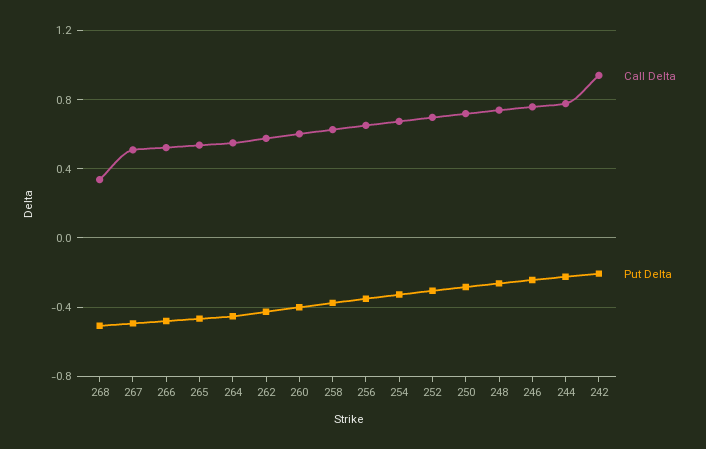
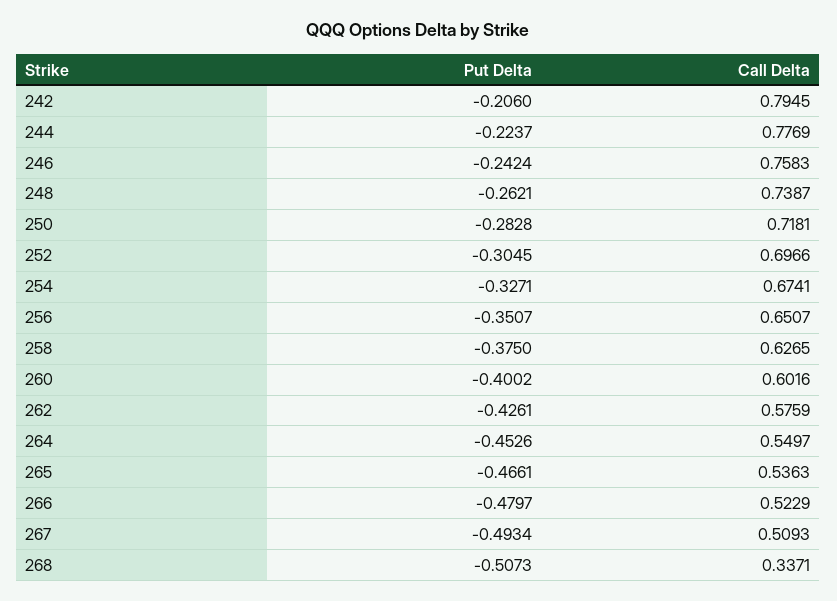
Call Delta, 242: 0.95 -> 0.7945

